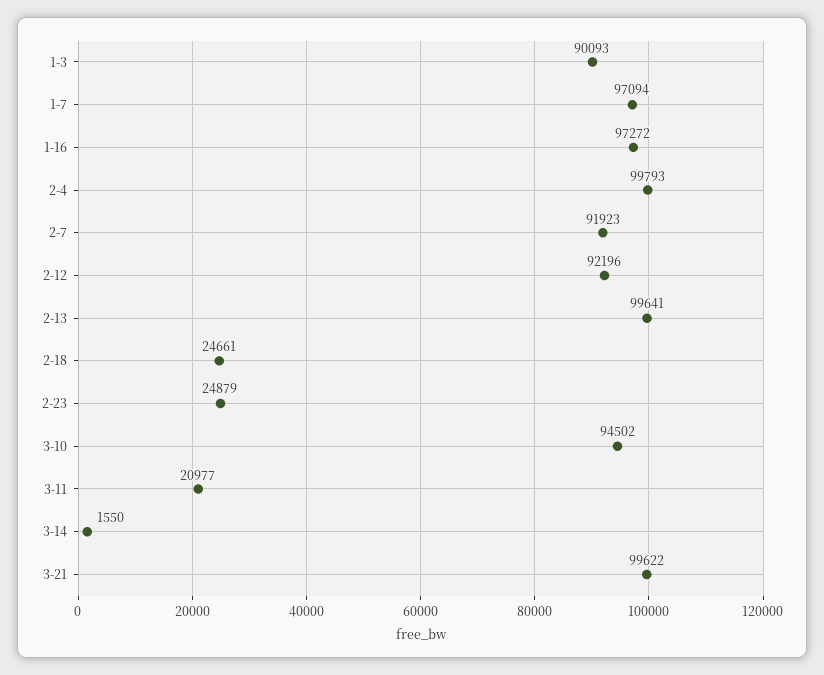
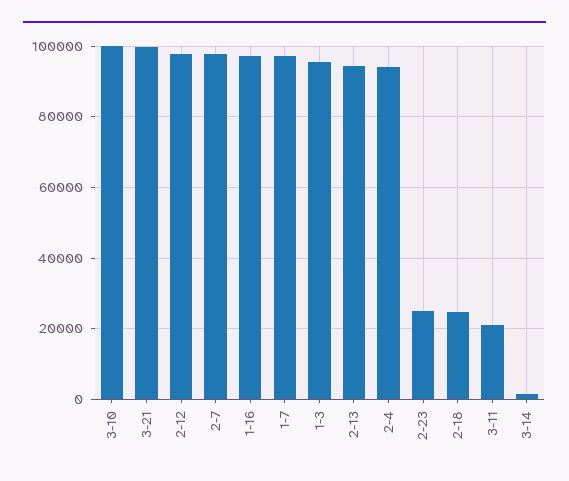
1-3: 90093 -> 96000
2-4: 99793 -> 94000
2-7: 91923 -> 98000
2-12: 92196 -> 98000
2-13: 99641 -> 94000
3-10: 94502 -> 100000

